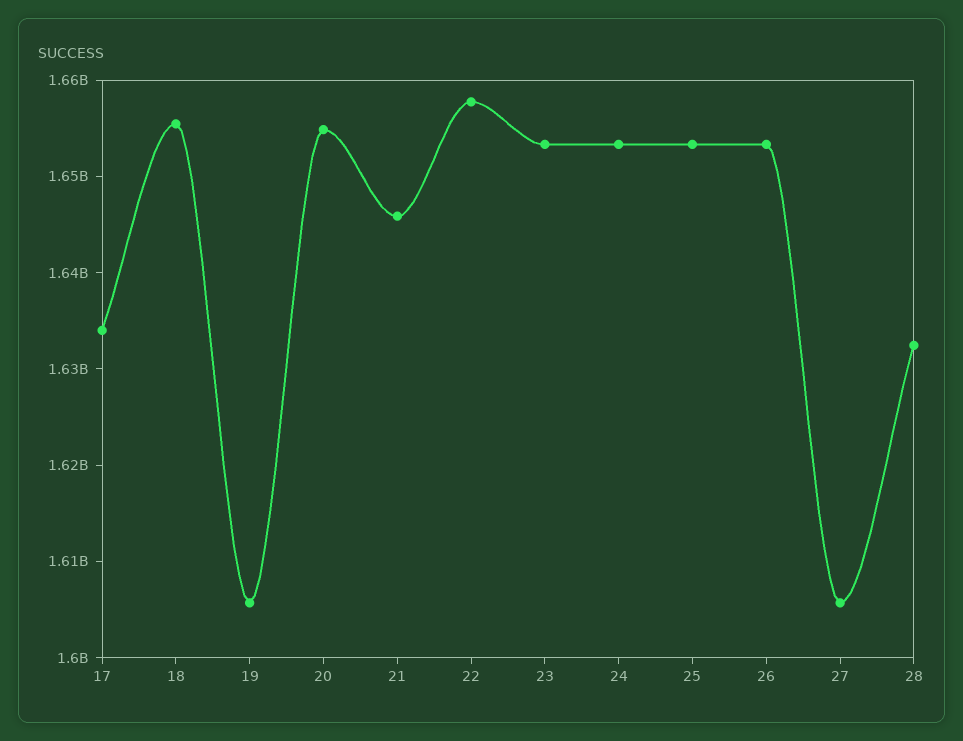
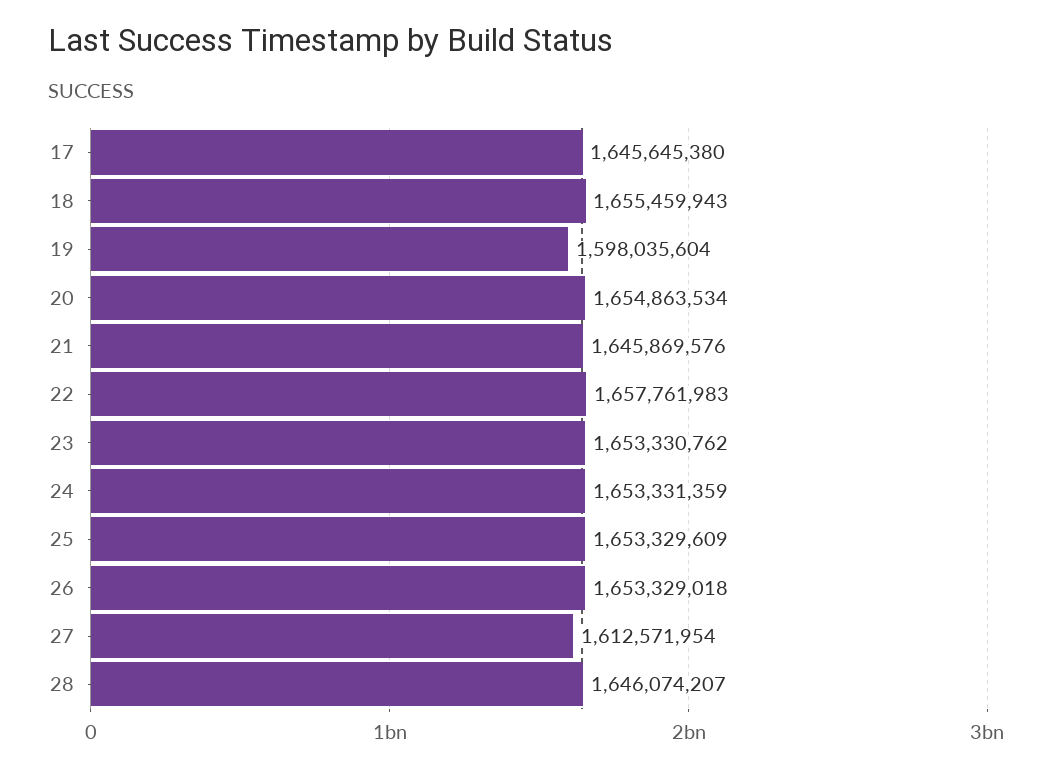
17: 1634000000 -> 1645645380
19: 1606000000 -> 1598035604
27: 1606000000 -> 1612571954
28: 1632000000 -> 1646074207

